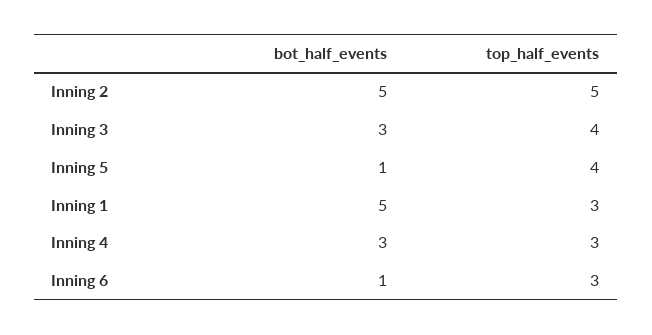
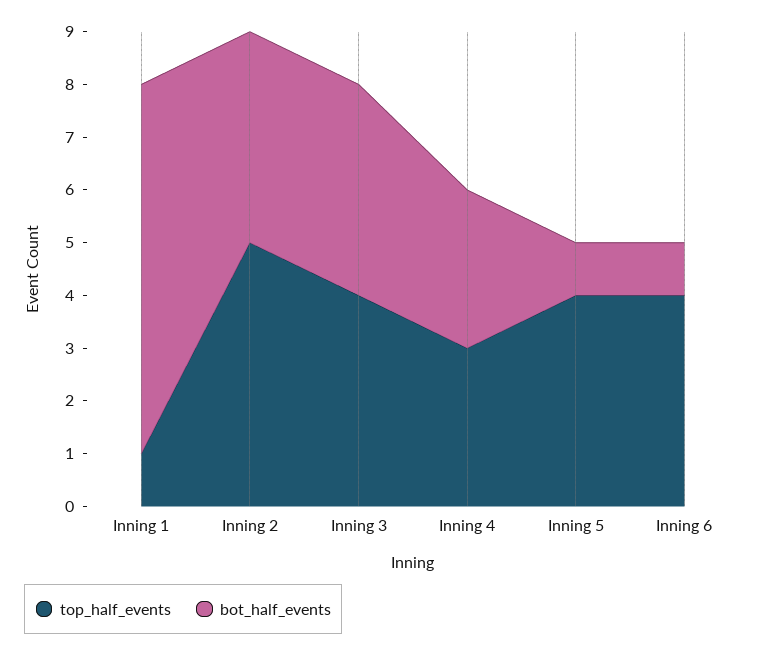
bot_half_events, Inning 2: 5 -> 4
bot_half_events, Inning 3: 3 -> 4
bot_half_events, Inning 1: 5 -> 7
top_half_events, Inning 1: 3 -> 1
top_half_events, Inning 6: 3 -> 4

